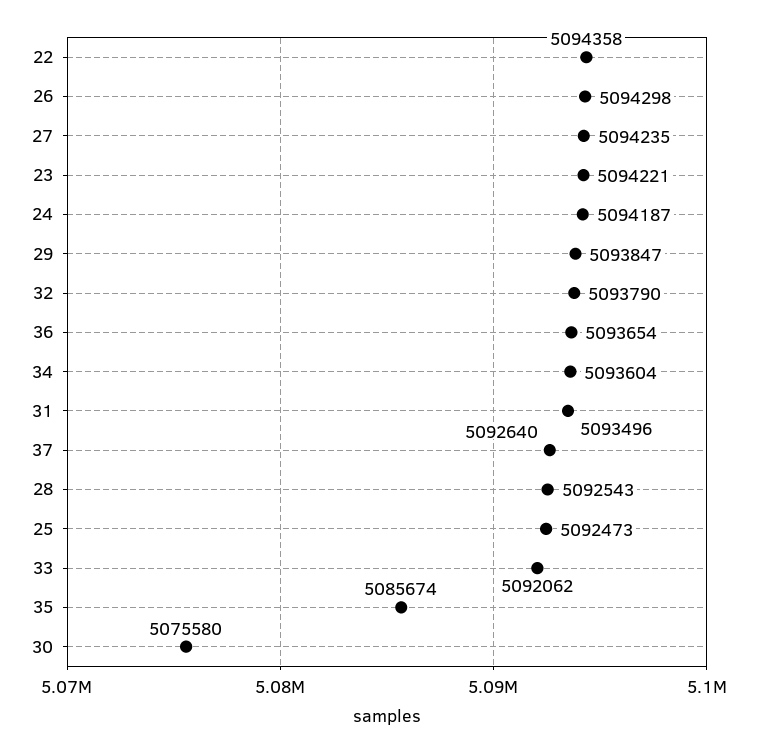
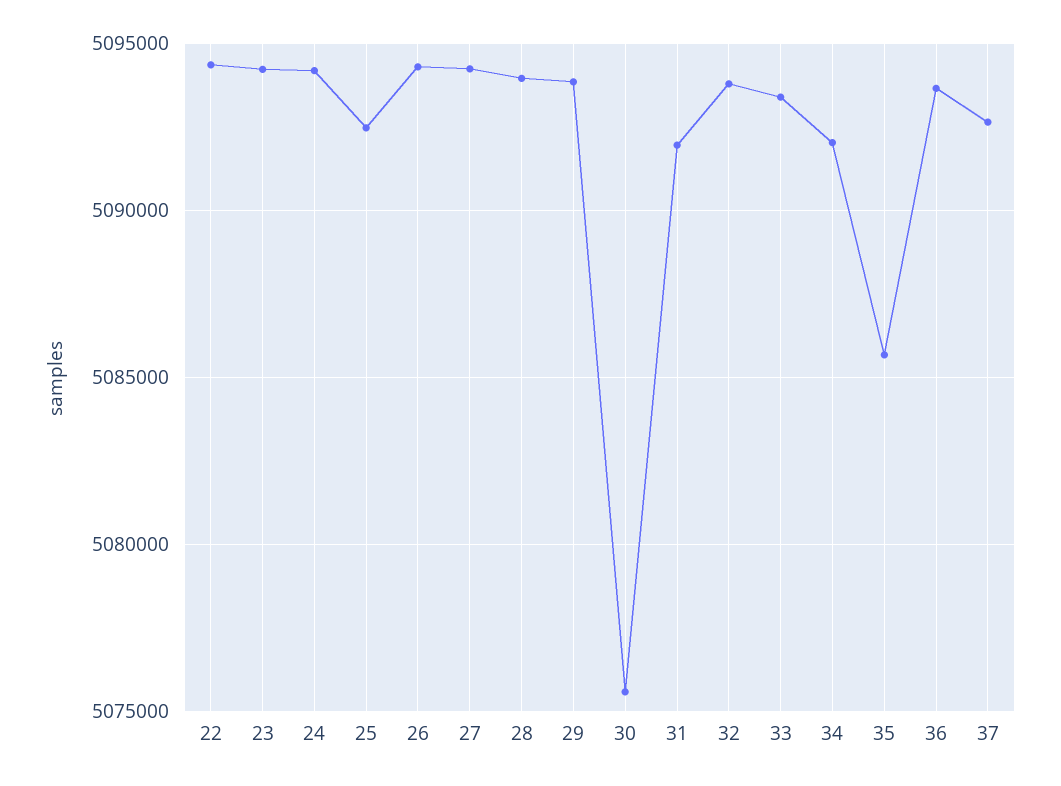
34: 5093604 -> 5092000
31: 5093496 -> 5092000
28: 5092543 -> 5094000
33: 5092062 -> 5093500

